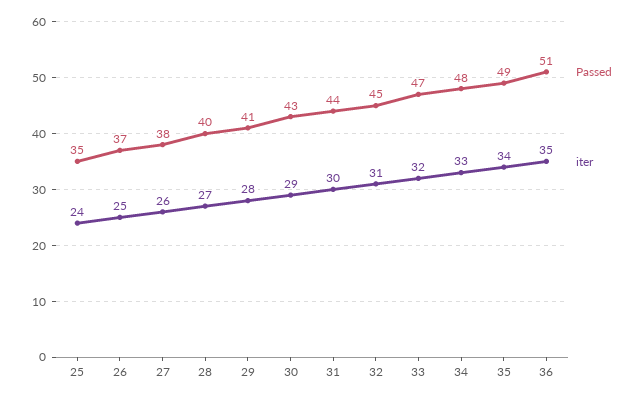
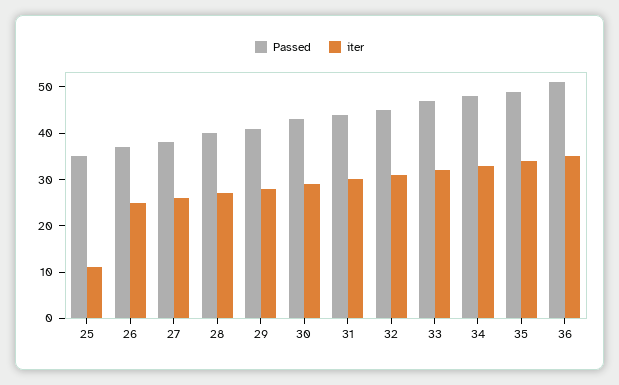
iter, 25: 24 -> 10

